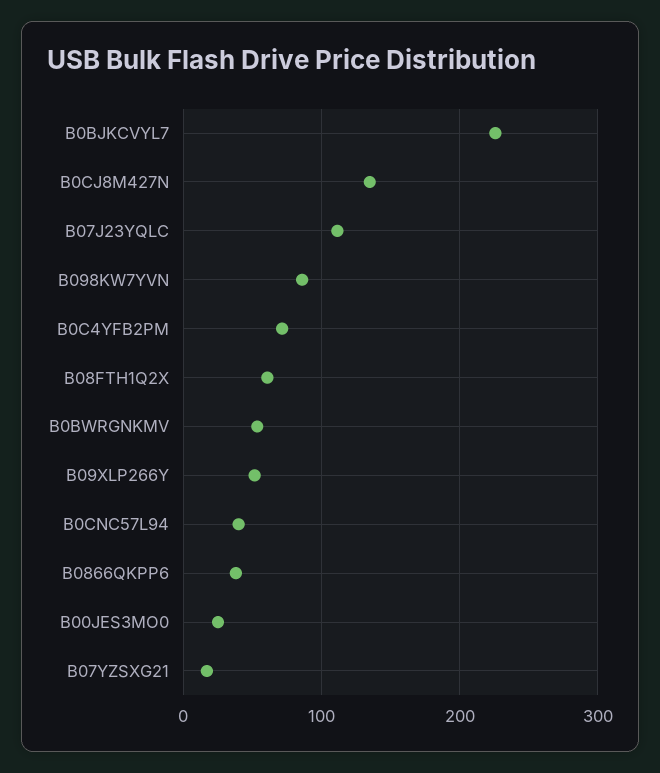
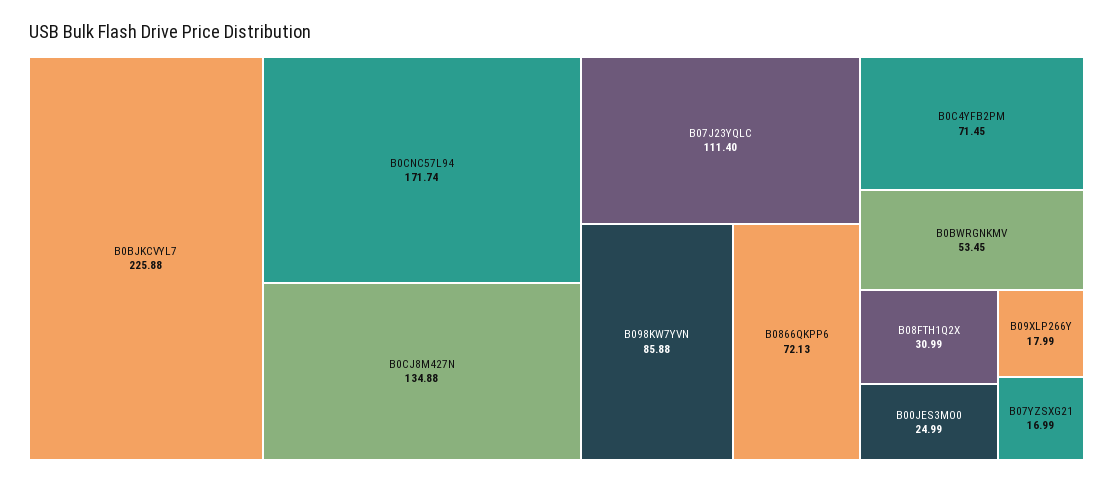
B08FTH1Q2X: 60 -> 30.99
B09XLP266Y: 50 -> 17.99
B0CNC57L94: 40 -> 171.74
B0866QKPP6: 40 -> 72.13

